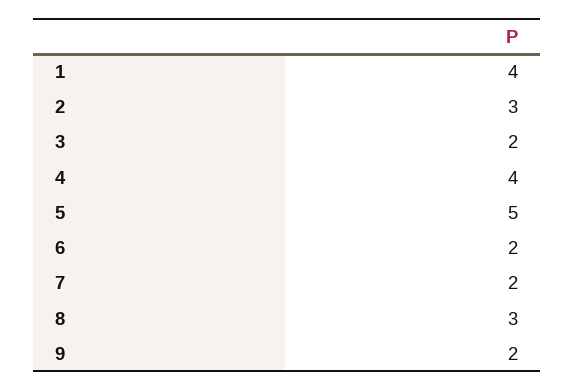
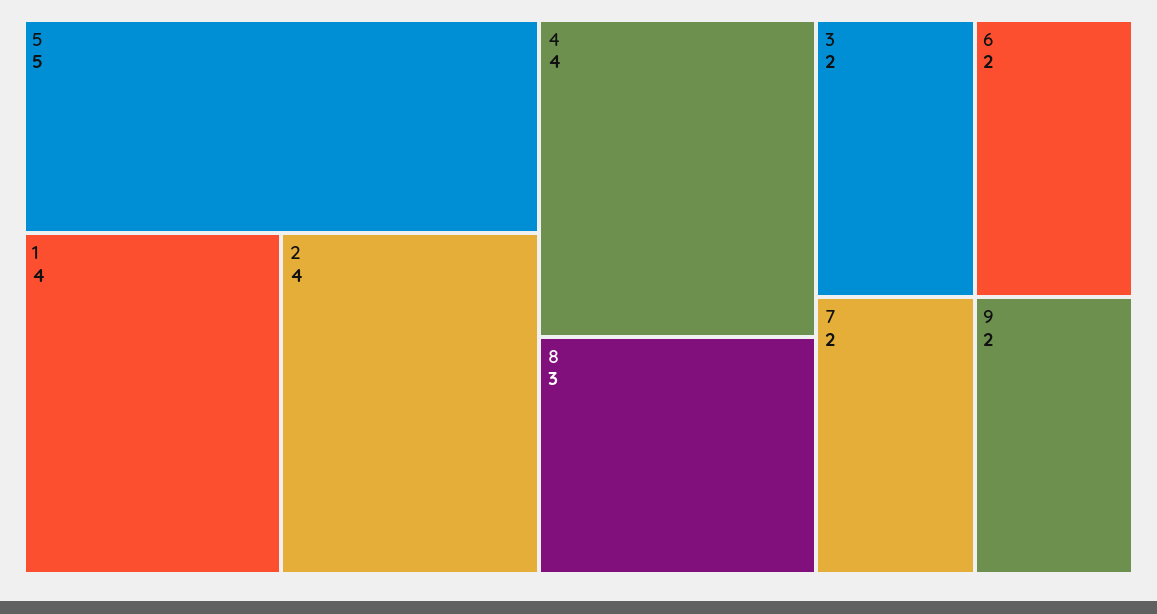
2: 3 -> 4

